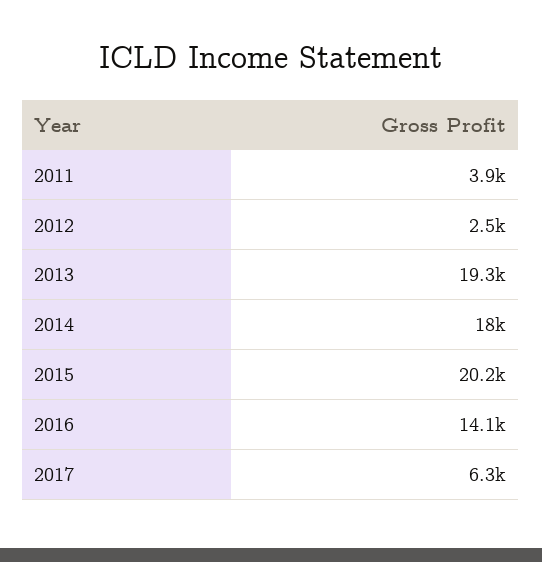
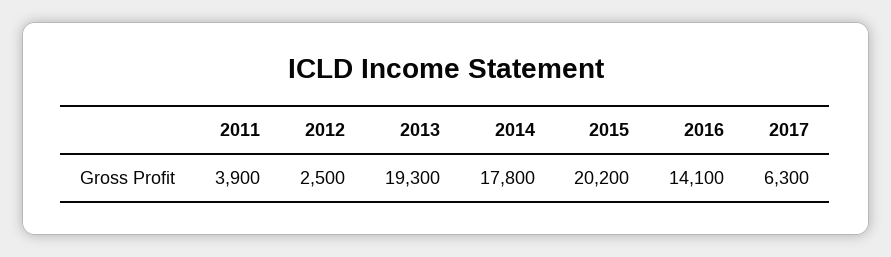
2014: 18000 -> 17800

